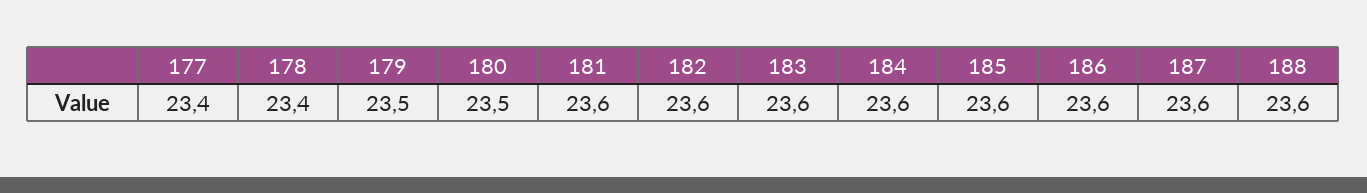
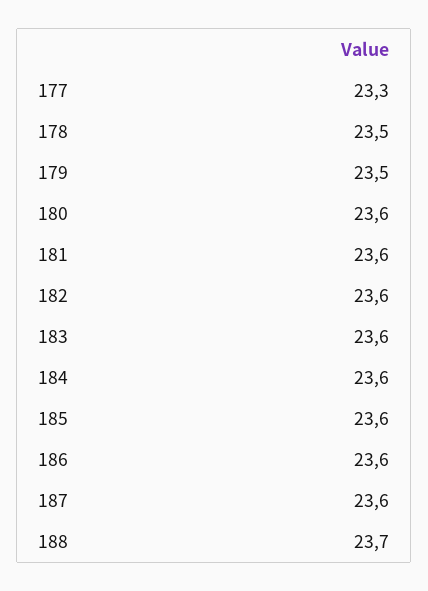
177: 23.4 -> 23.3
178: 23.4 -> 23.5
180: 23.5 -> 23.6
188: 23.6 -> 23.7

